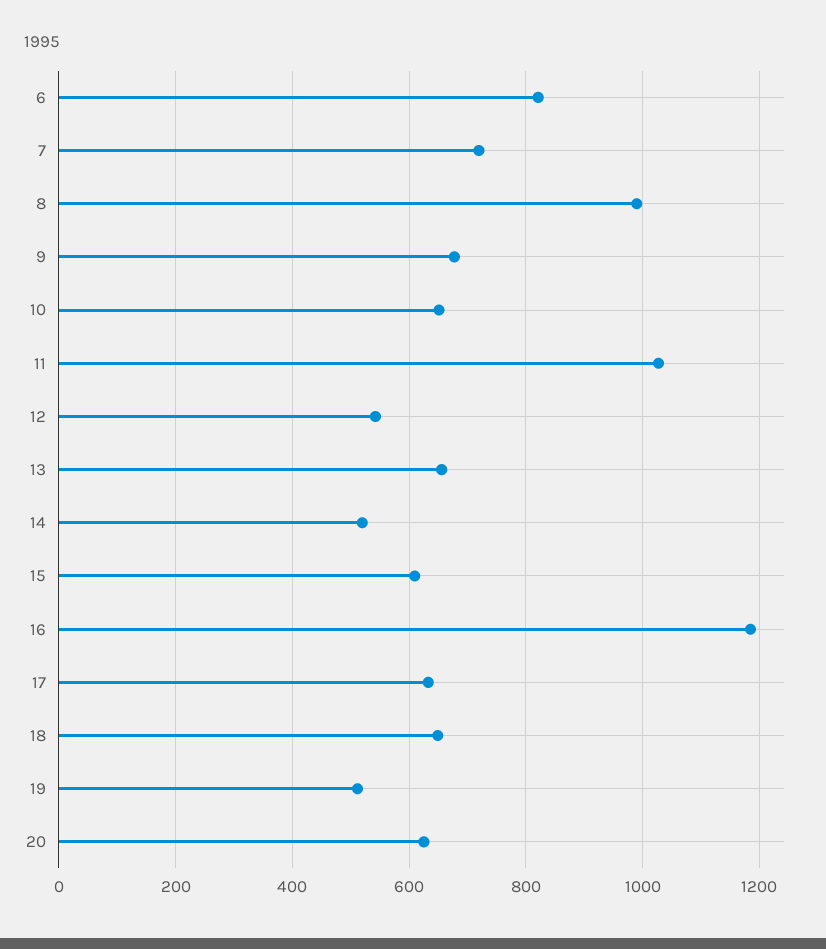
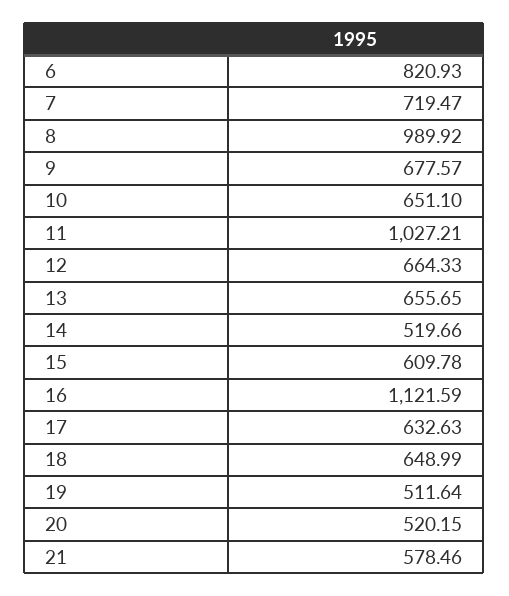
12: 540 -> 664.33
16: 1180 -> 1121.59
20: 620 -> 520.15
21: none -> 578.46

